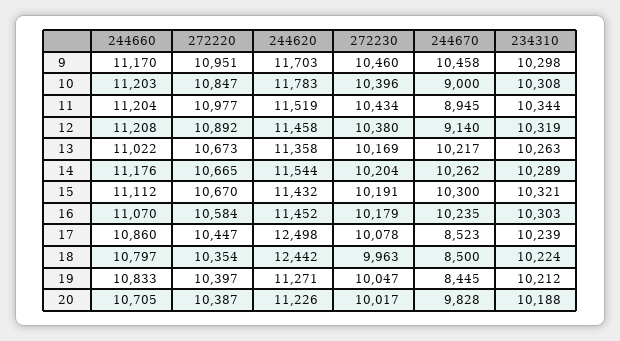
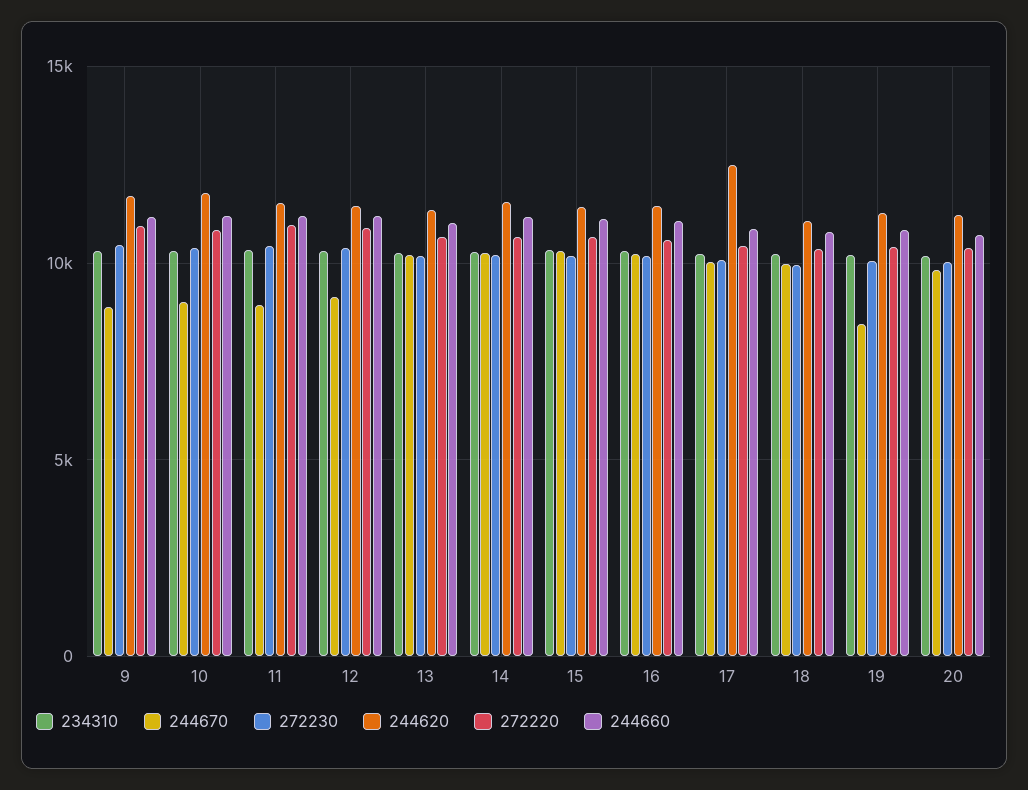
244670, 9: 10458 -> 9000
244670, 17: 8523 -> 10000
244620, 18: 12442 -> 11000
244670, 18: 8500 -> 10000

